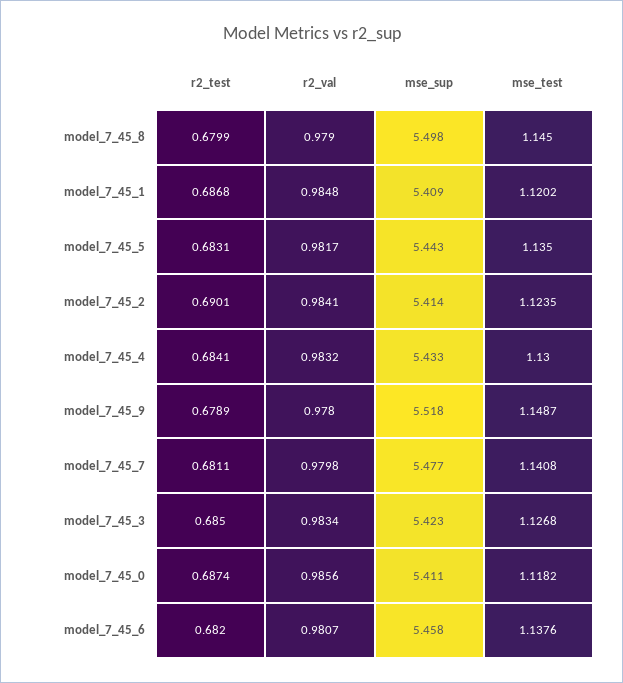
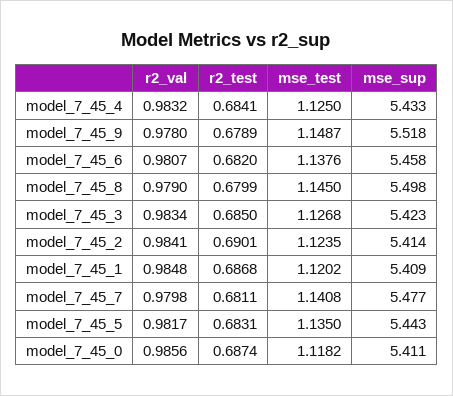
mse_test, model_7_45_4: 1.13 -> 1.125

